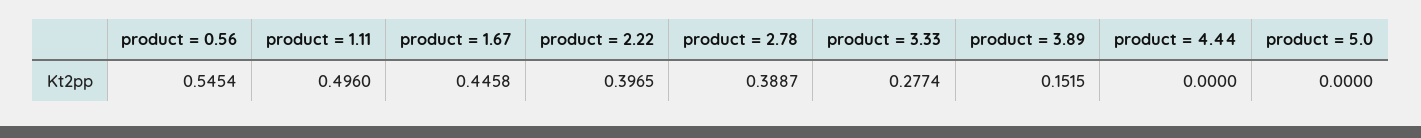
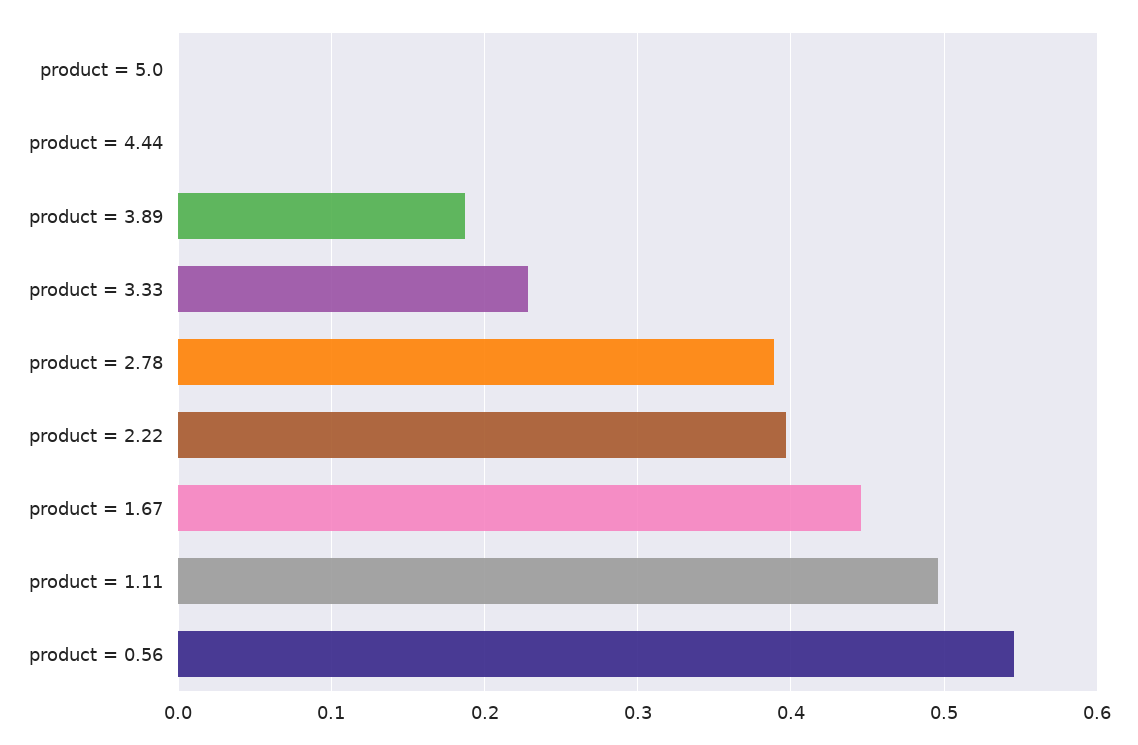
product = 3.33: 0.2774 -> 0.23
product = 3.89: 0.1515 -> 0.19

